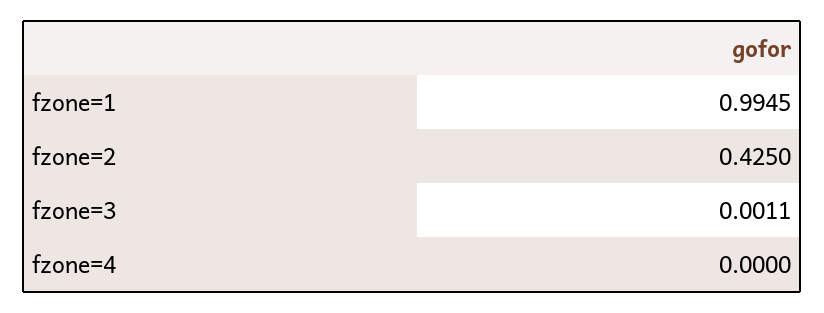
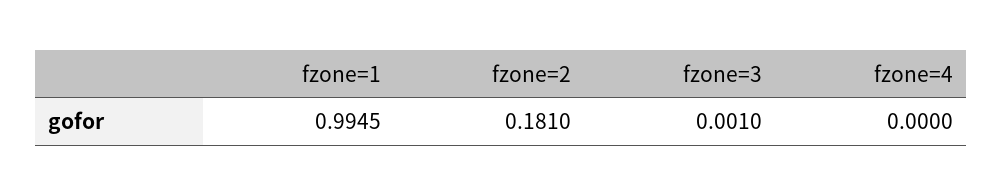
fzone=2: 0.425 -> 0.181
fzone=3: 0.0011 -> 0.001

